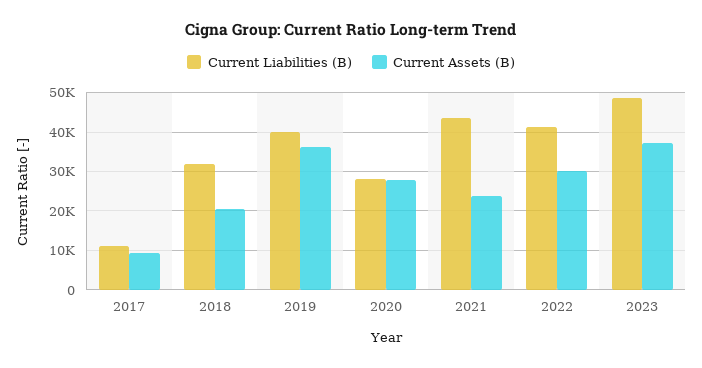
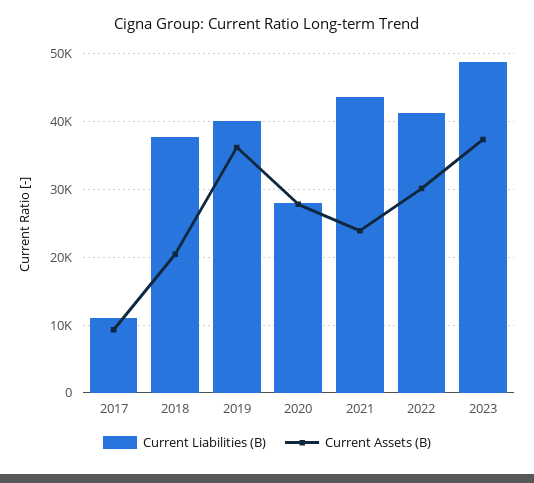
Current Liabilities (B), 2018: 32000 -> 38000

